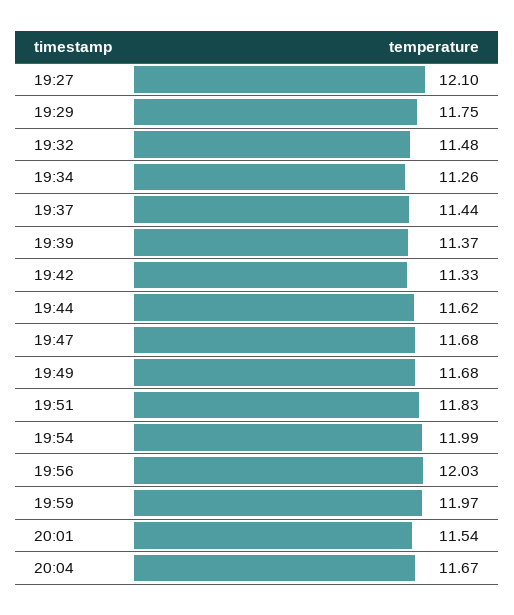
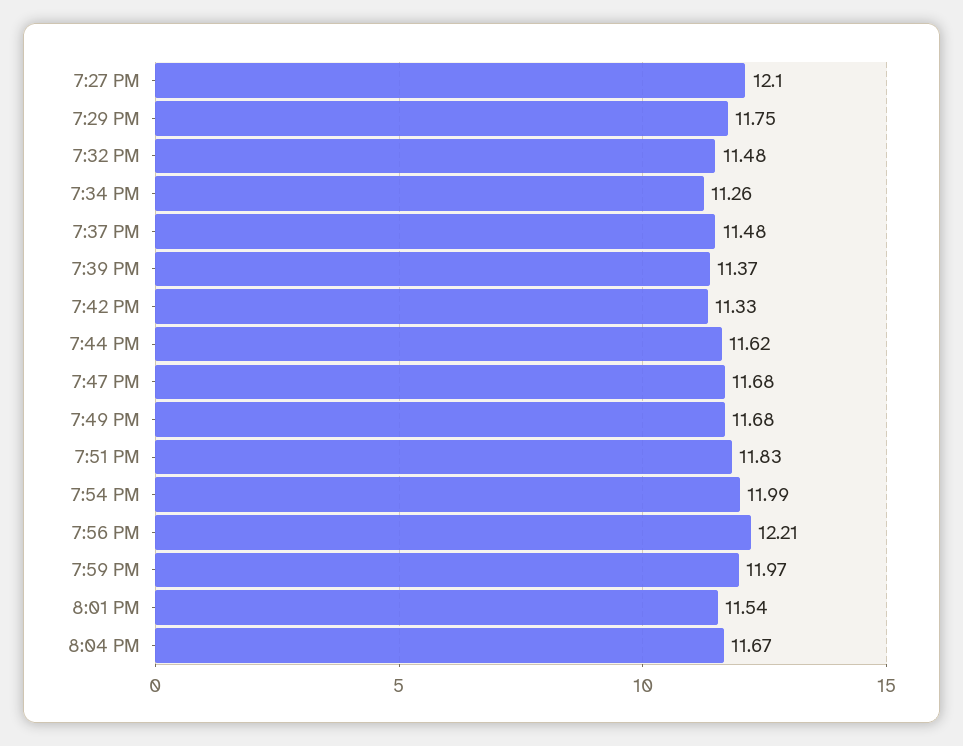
19:37: 11.44 -> 11.48
19:56: 12.03 -> 12.21

